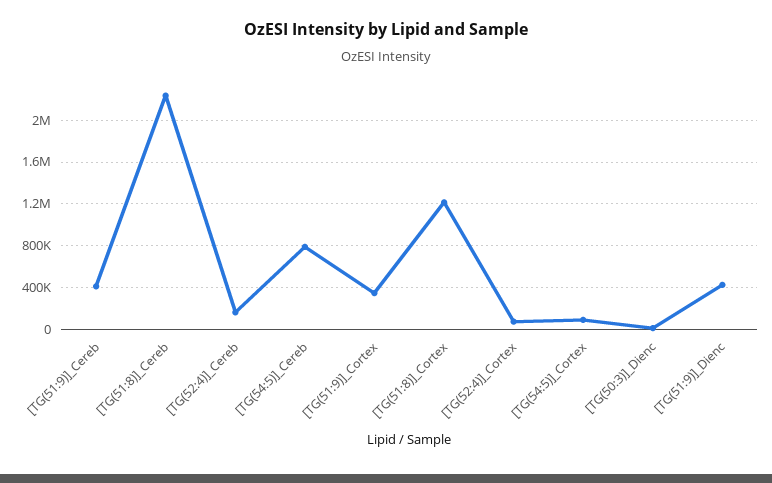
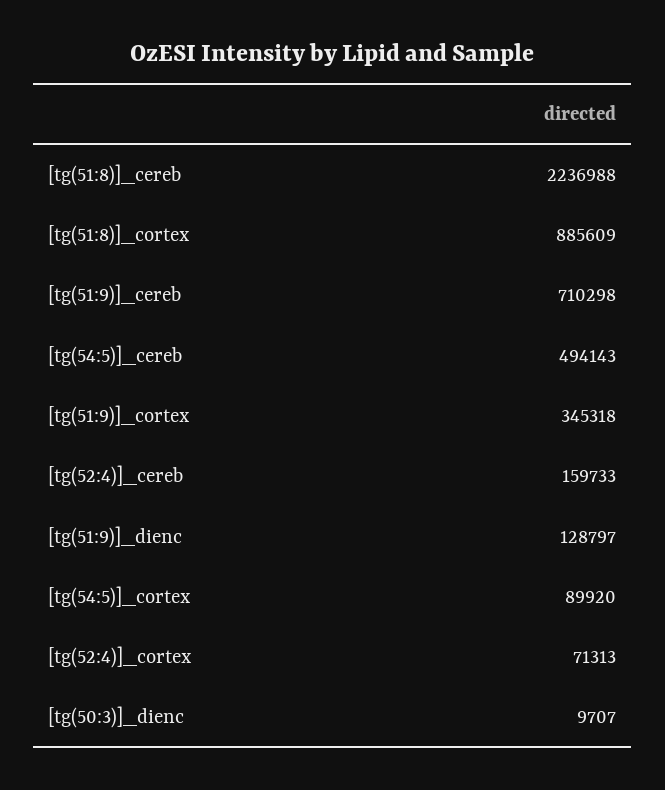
[TG(51:9)]_Cereb: 400000 -> 710298
[TG(54:5)]_Cereb: 800000 -> 494143
[TG(51:8)]_Cortex: 1200000 -> 885609
[TG(51:9)]_Dienc: 400000 -> 128797

